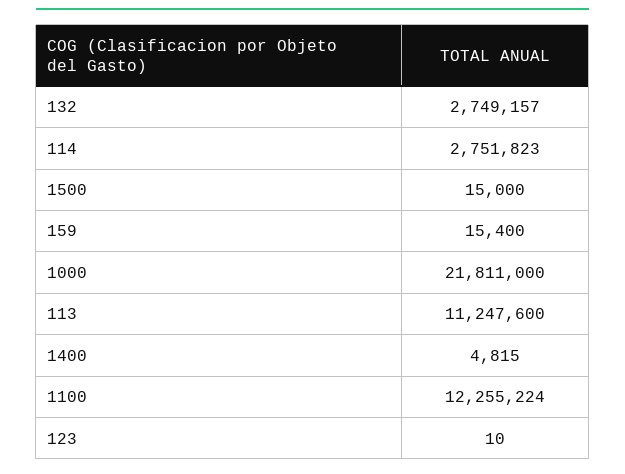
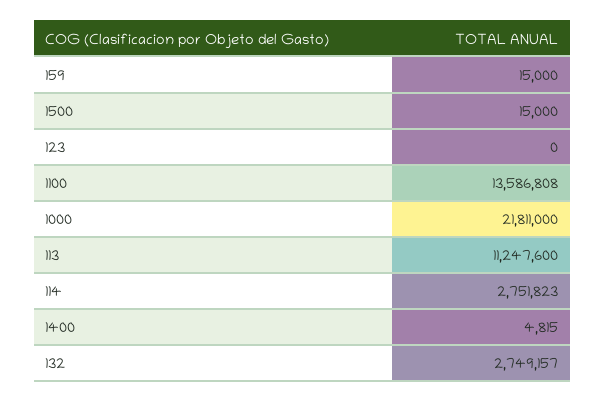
159: 15400 -> 15000
1100: 12255224 -> 13586808
123: 10 -> 0

